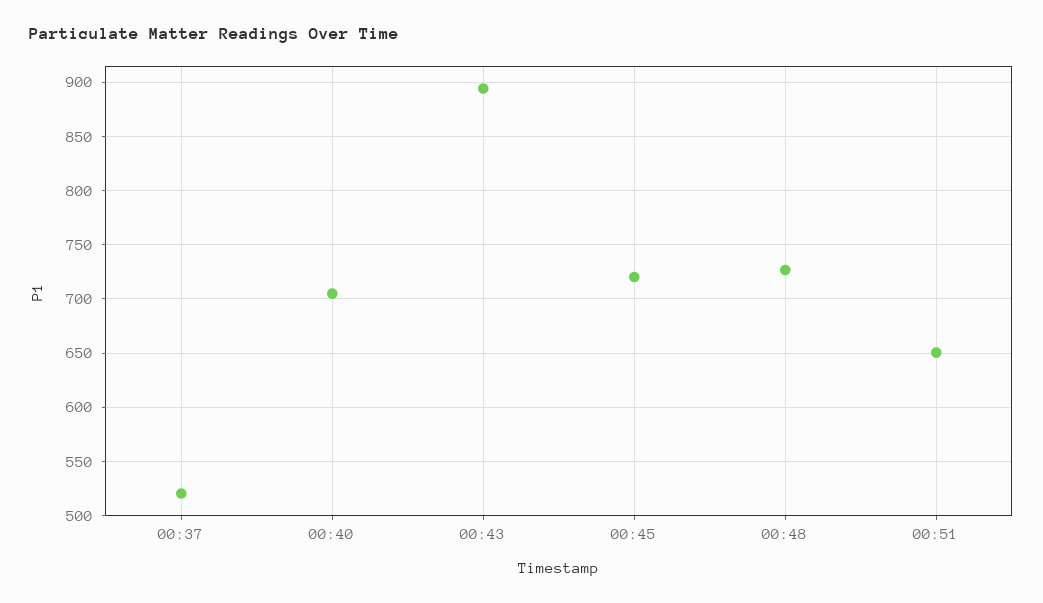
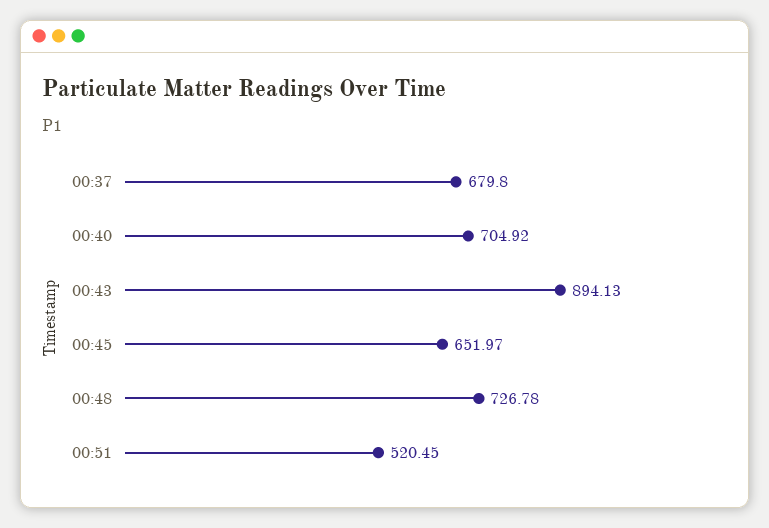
00:37: 520 -> 679.8
00:45: 720 -> 651.97
00:51: 650 -> 520.45

